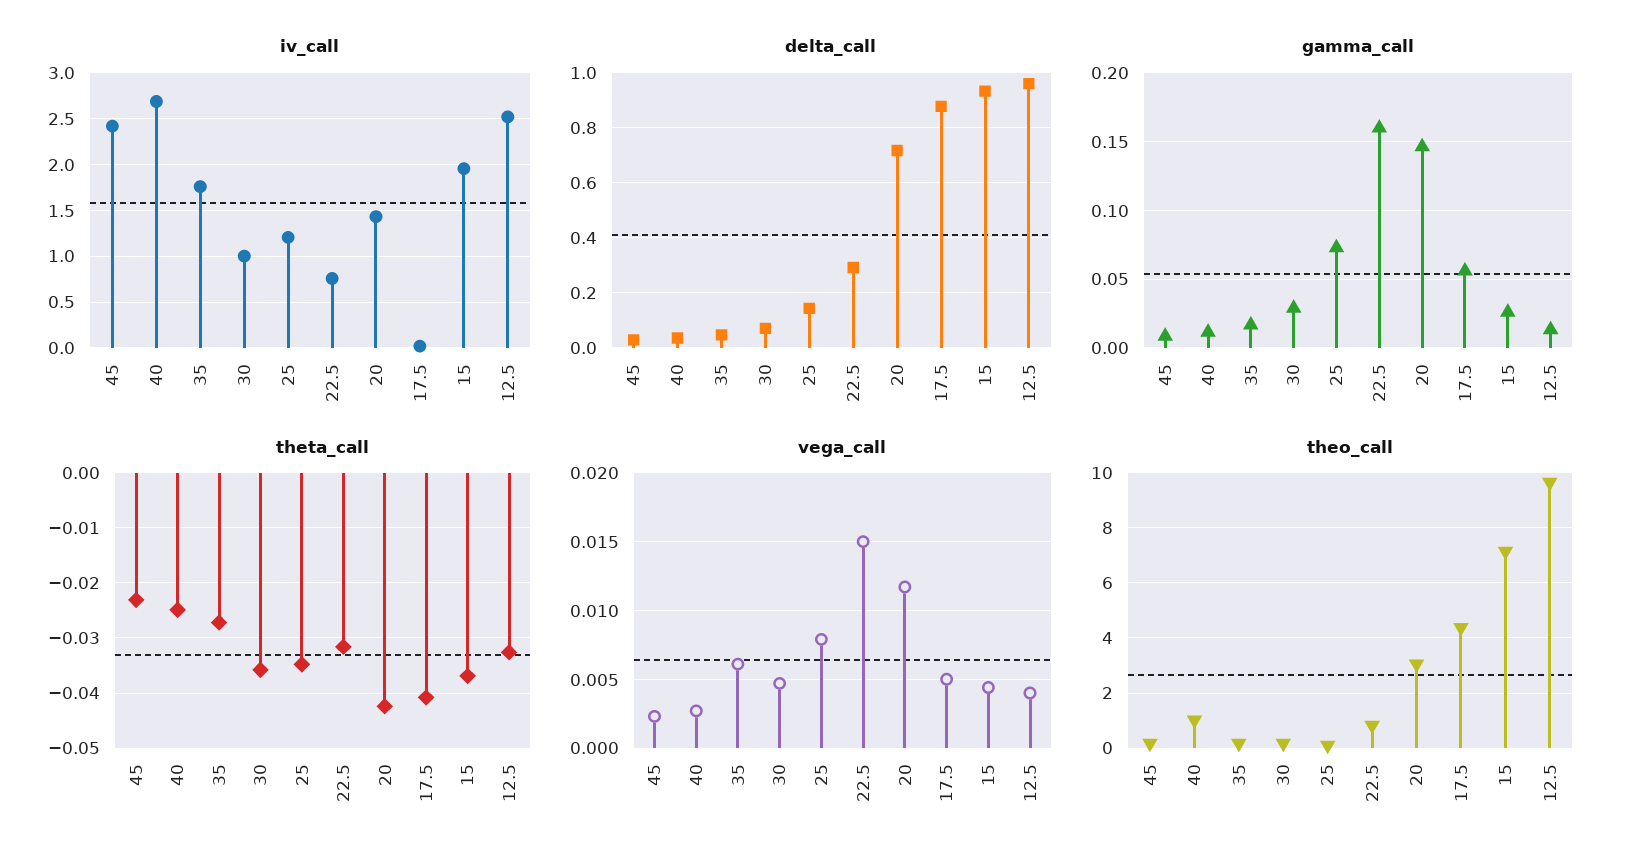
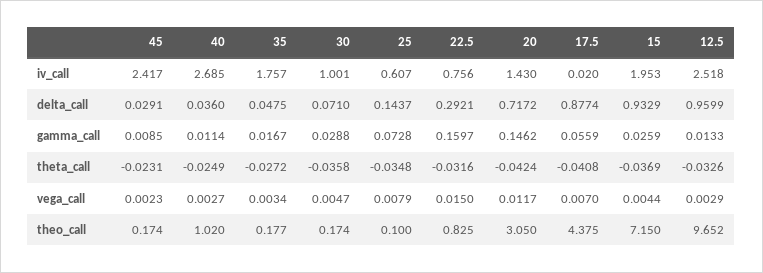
iv_call, 25: 1.2 -> 0.607
vega_call, 35: 0.006 -> 0.0034
vega_call, 17.5: 0.005 -> 0.007
vega_call, 12.5: 0.004 -> 0.0029

